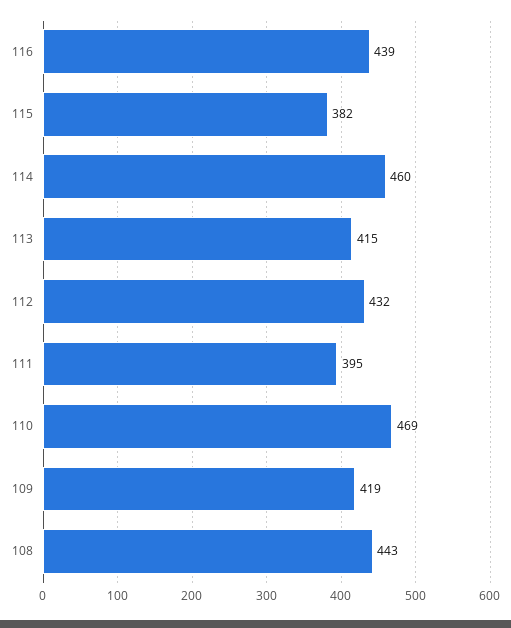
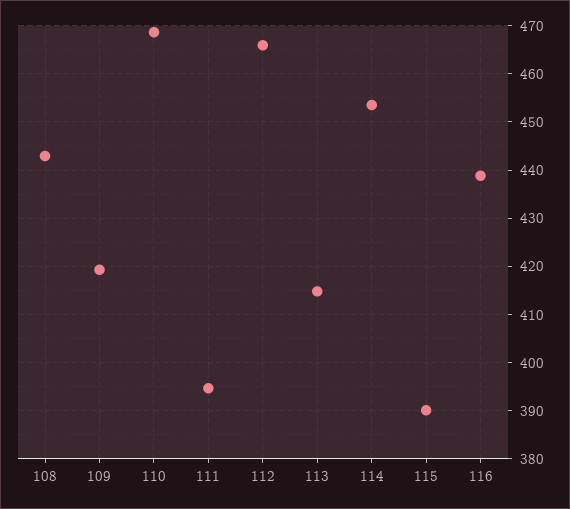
115: 382 -> 390
114: 460 -> 454
112: 432 -> 466

